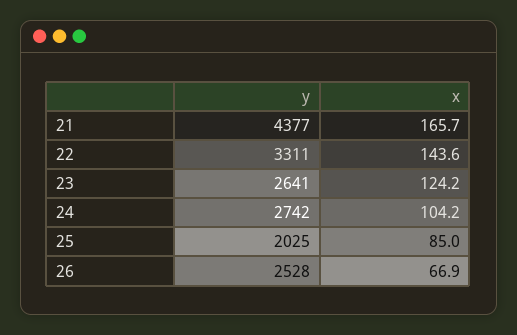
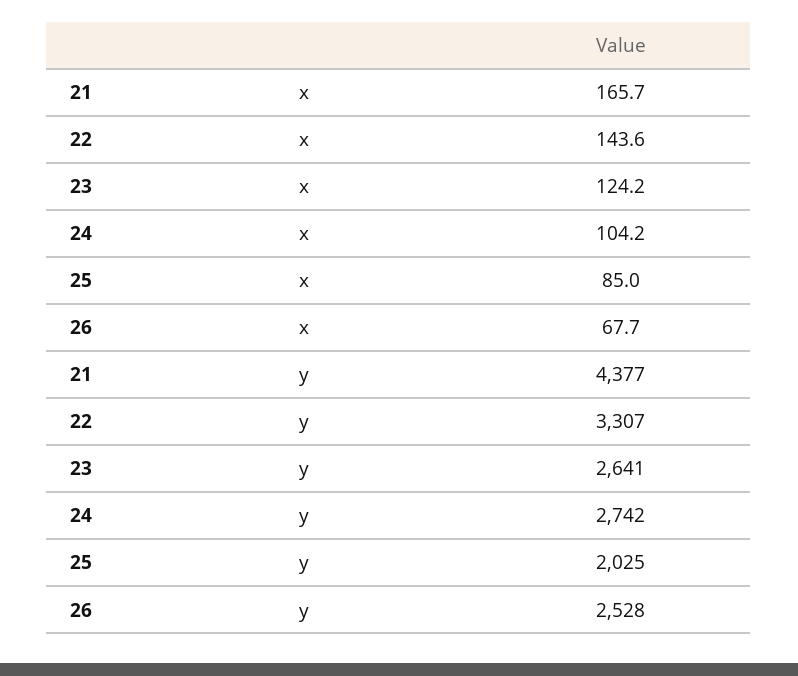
y, 22: 3311 -> 3307
x, 26: 66.9 -> 67.7

